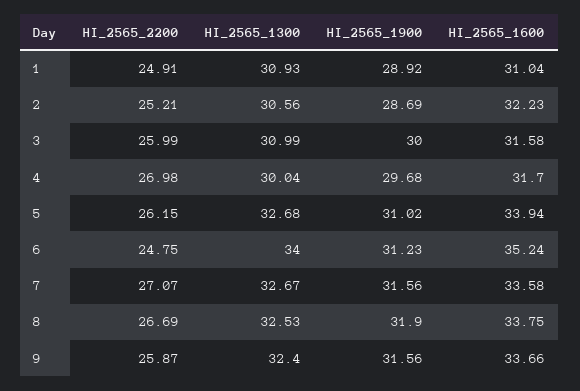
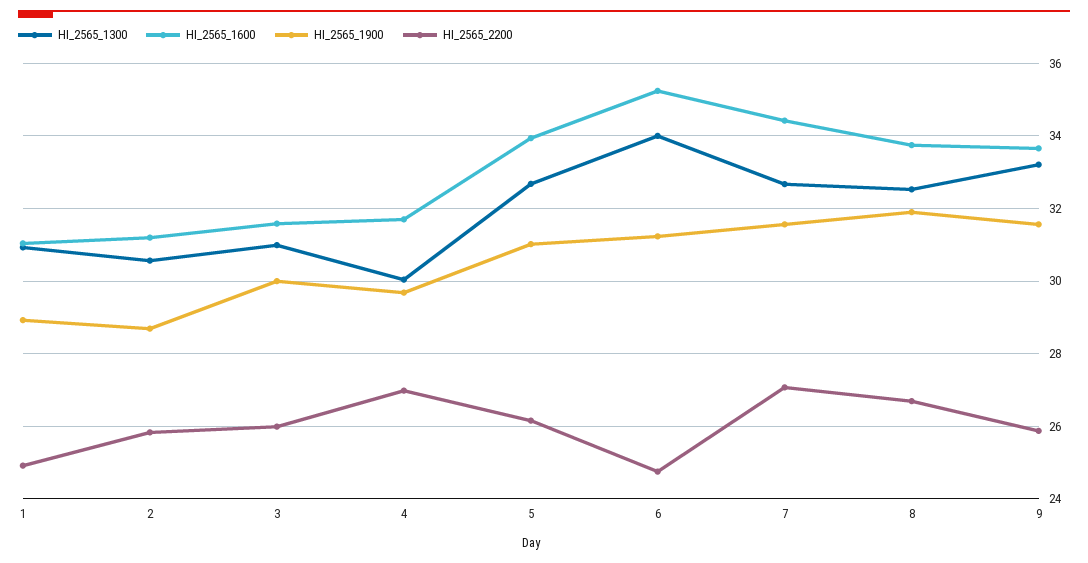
HI_2565_2200, 2: 25.21 -> 25.8
HI_2565_1600, 2: 32.23 -> 31.2
HI_2565_1600, 7: 33.58 -> 34.4
HI_2565_1300, 9: 32.4 -> 33.2

